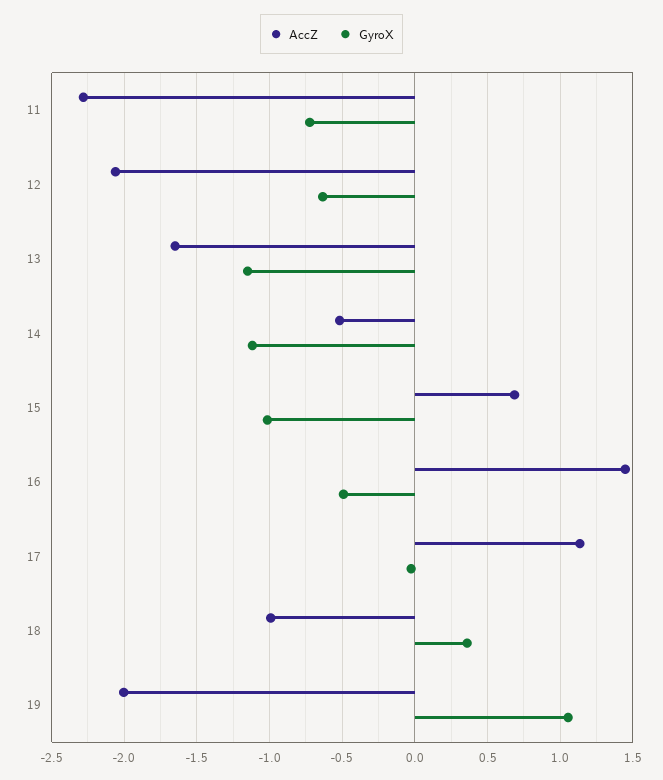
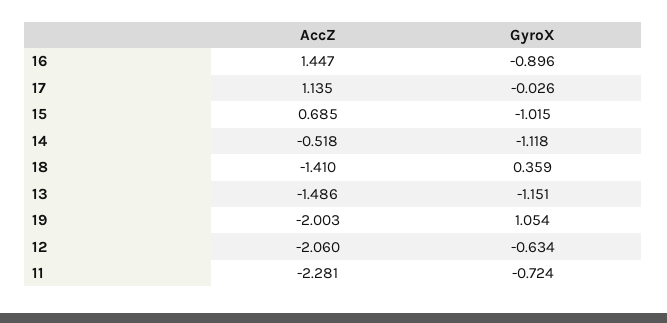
AccZ, 13: -1.65 -> -1.486
GyroX, 16: -0.5 -> -0.896
AccZ, 18: -1 -> -1.41

